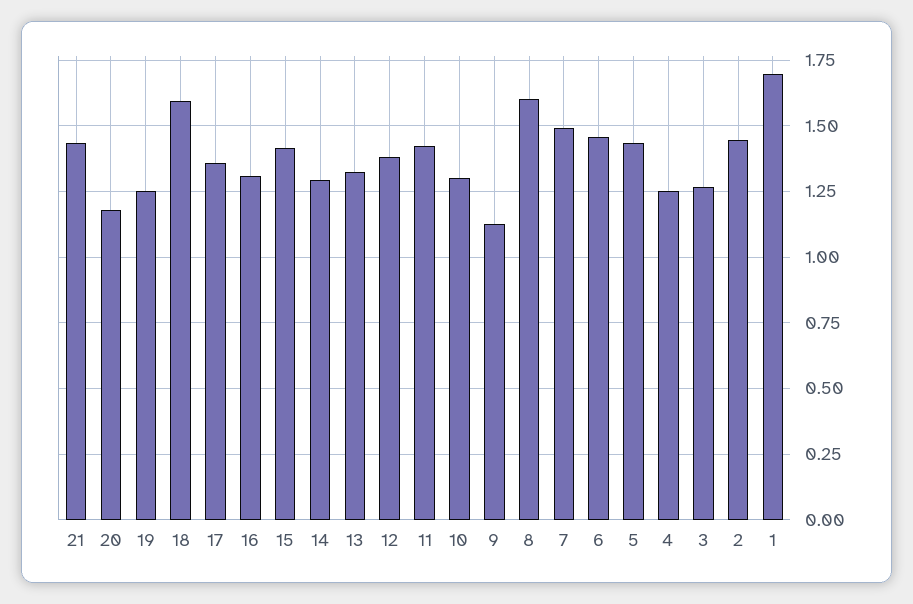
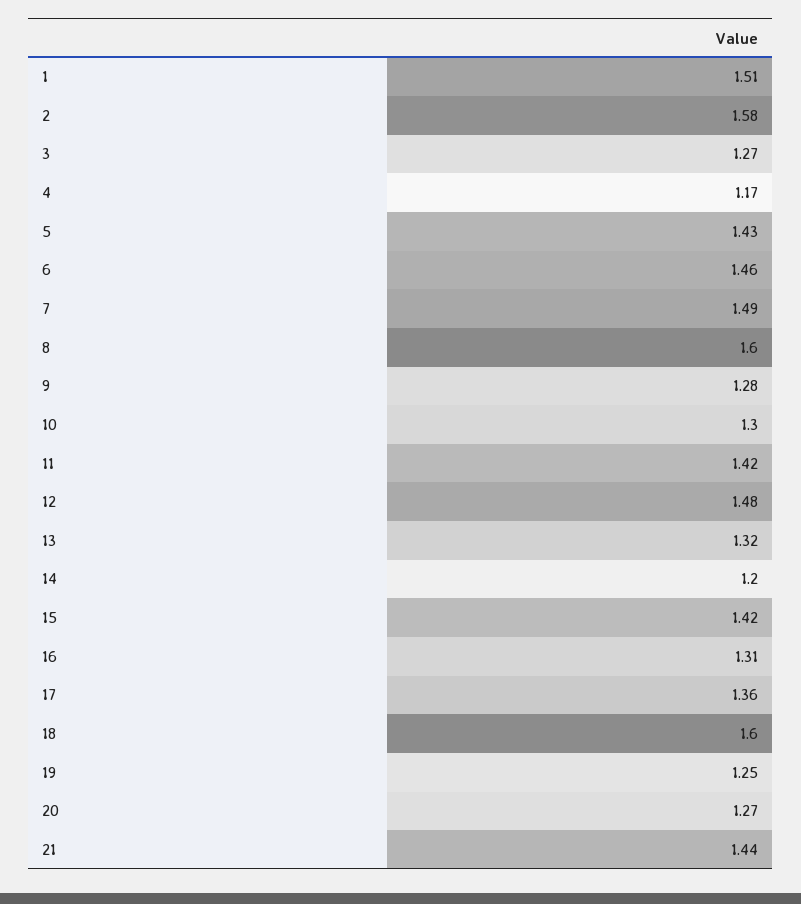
20: 1.175 -> 1.27
14: 1.3 -> 1.2
12: 1.375 -> 1.48
9: 1.125 -> 1.28
4: 1.25 -> 1.17
2: 1.45 -> 1.58
1: 1.7 -> 1.51

